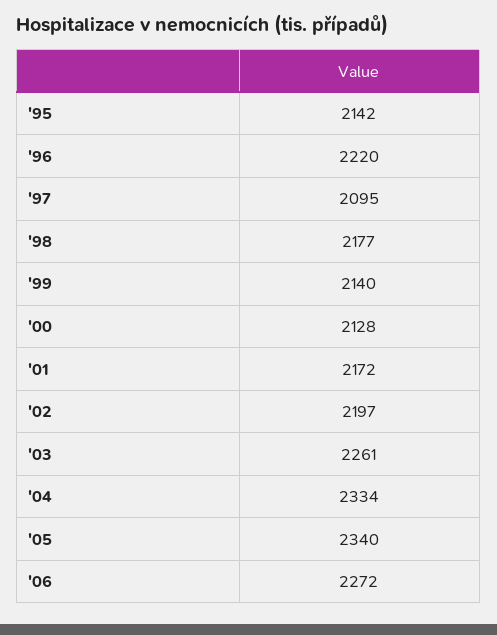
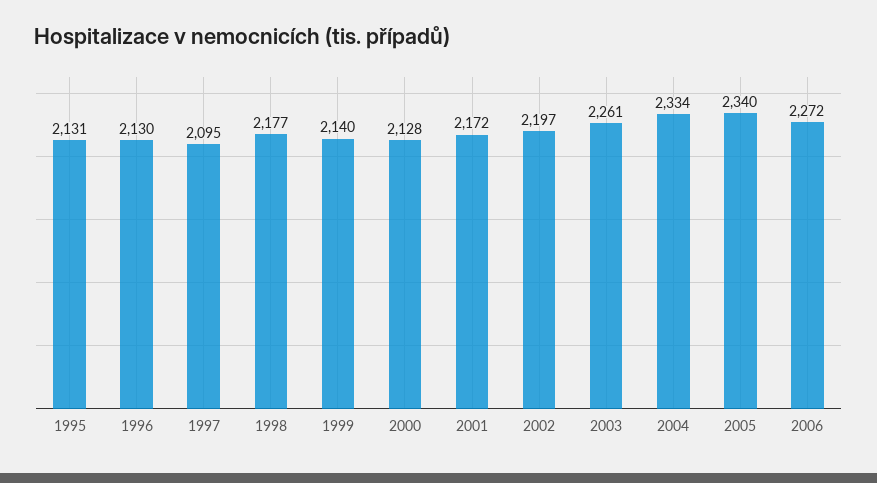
'95: 2142 -> 2131
'96: 2220 -> 2130

